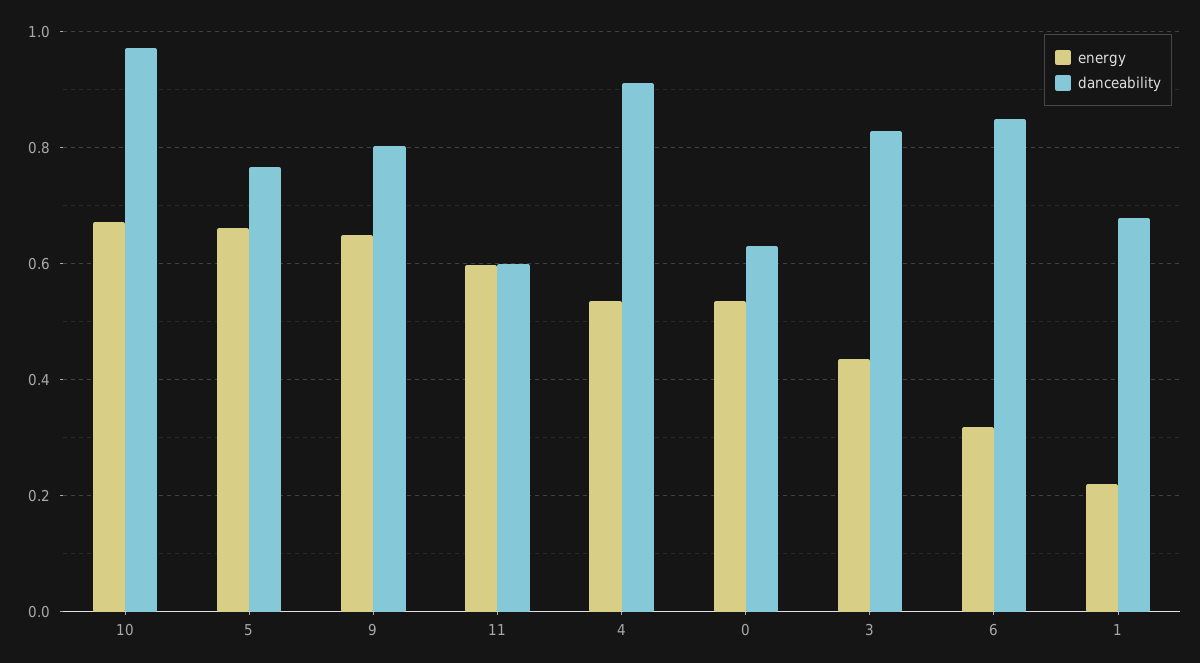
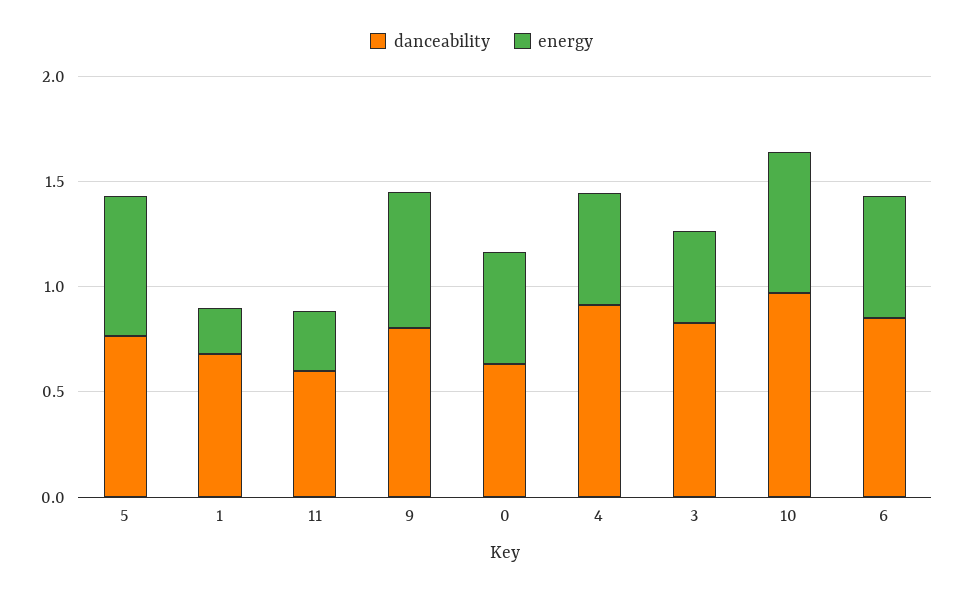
energy, 11: 0.6 -> 0.3
energy, 6: 0.32 -> 0.6

